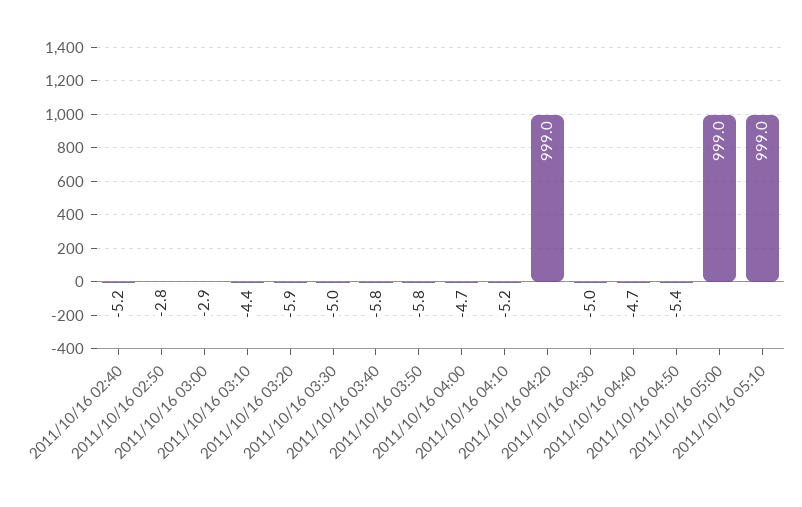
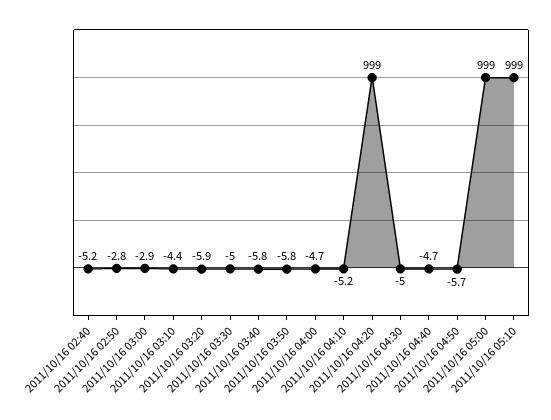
2011/10/16 04:50: -5.4 -> -5.7

